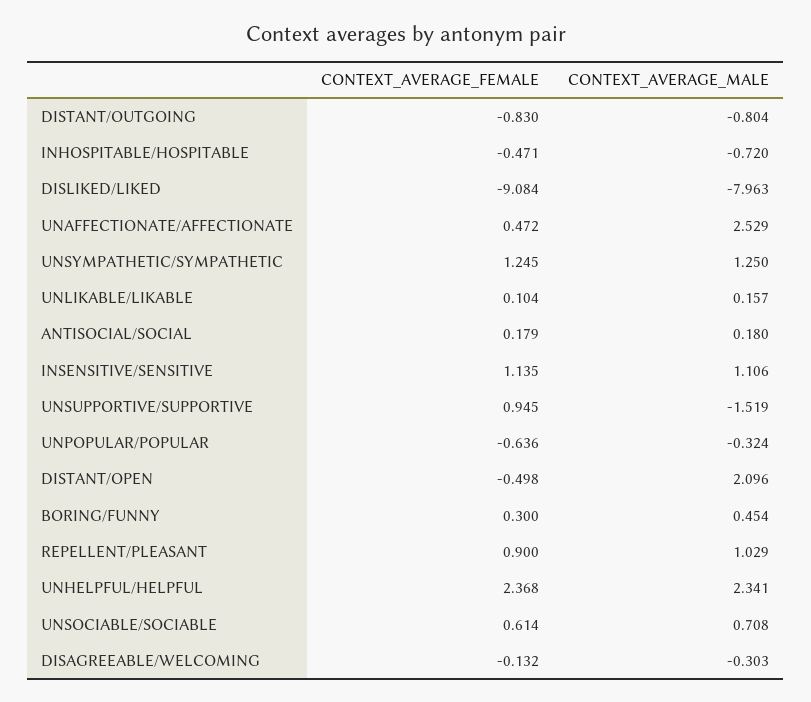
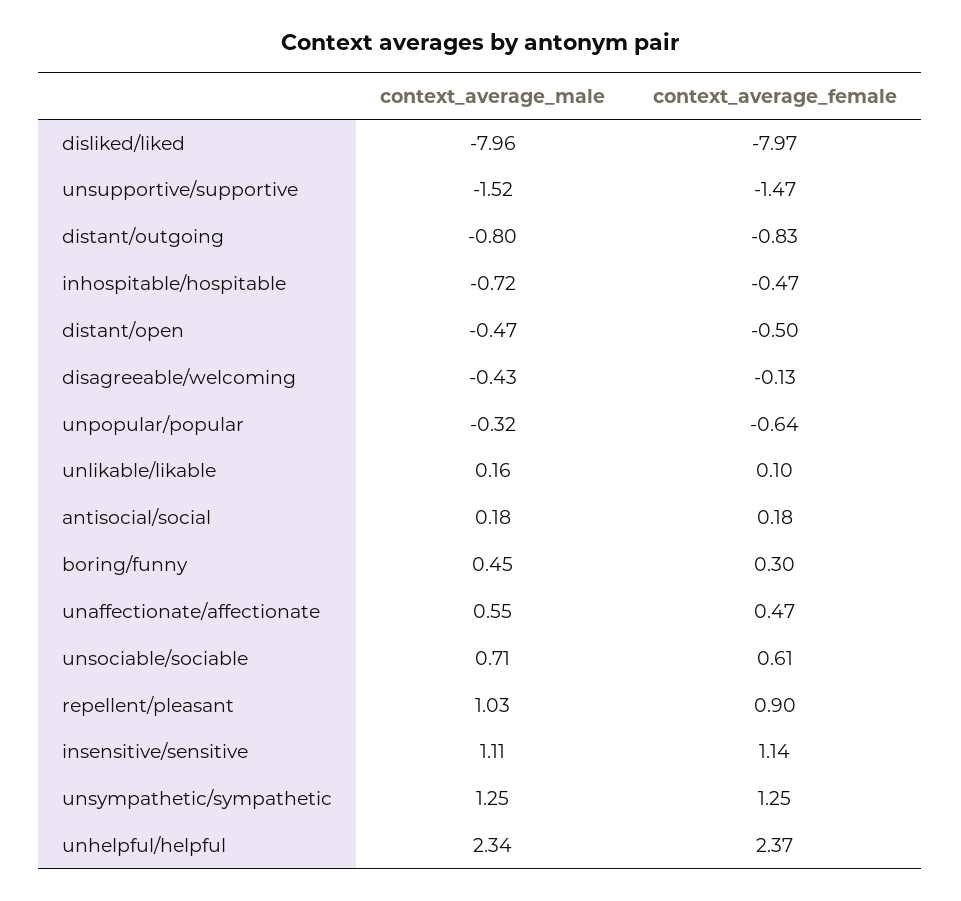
CONTEXT_AVERAGE_FEMALE, DISLIKED/LIKED: -9.084 -> -7.97
CONTEXT_AVERAGE_MALE, UNAFFECTIONATE/AFFECTIONATE: 2.529 -> 0.55
CONTEXT_AVERAGE_FEMALE, UNSUPPORTIVE/SUPPORTIVE: 0.945 -> -1.47
CONTEXT_AVERAGE_MALE, DISTANT/OPEN: 2.096 -> -0.47
CONTEXT_AVERAGE_MALE, DISAGREEABLE/WELCOMING: -0.303 -> -0.43

